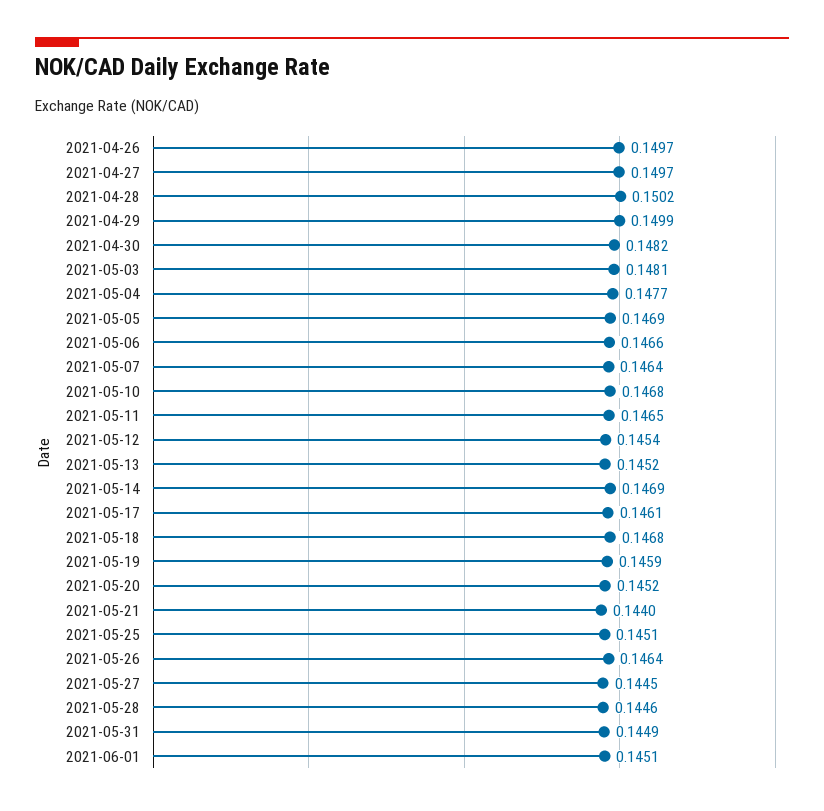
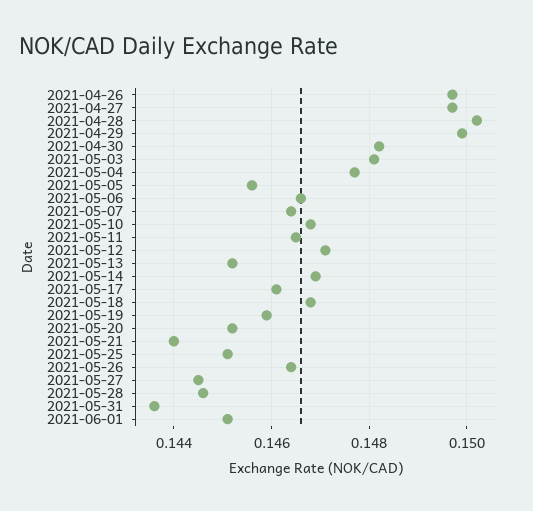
2021-05-05: 0.1469 -> 0.1455
2021-05-12: 0.1454 -> 0.147
2021-05-31: 0.1449 -> 0.1435

